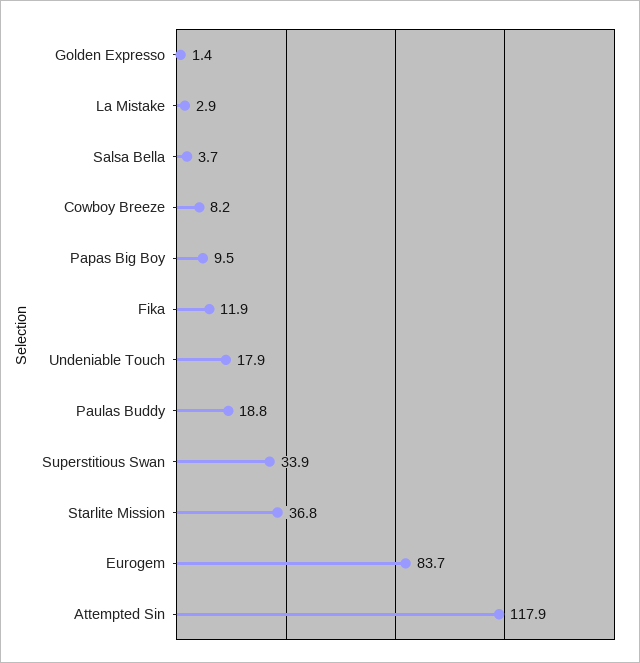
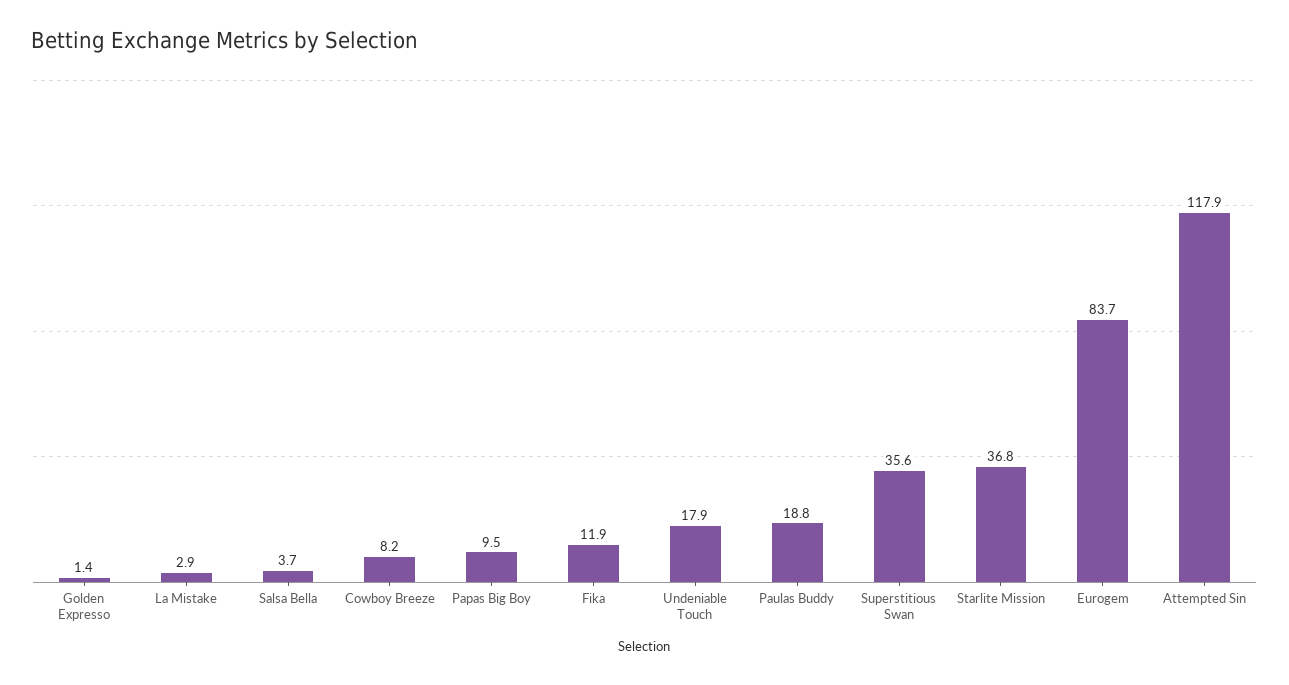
Superstitious Swan: 33.9 -> 35.6

